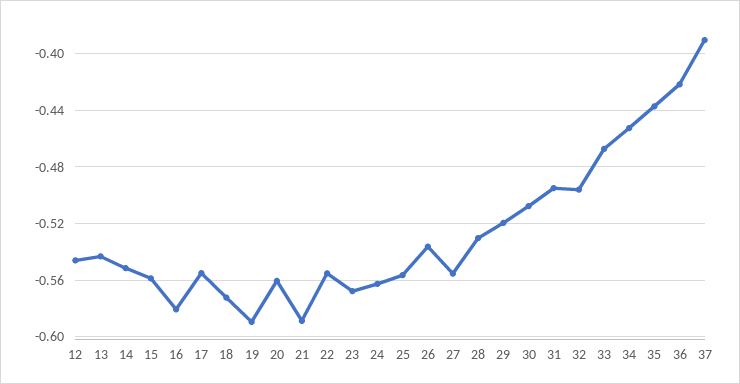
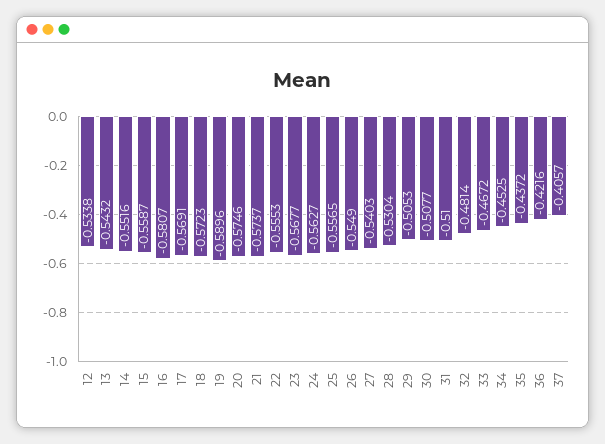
12: -0.545 -> -0.5338
17: -0.555 -> -0.5691
20: -0.56 -> -0.5746
21: -0.59 -> -0.5737
26: -0.535 -> -0.549
27: -0.555 -> -0.5403
29: -0.52 -> -0.5053
31: -0.495 -> -0.51
32: -0.495 -> -0.4814
37: -0.39 -> -0.4057

